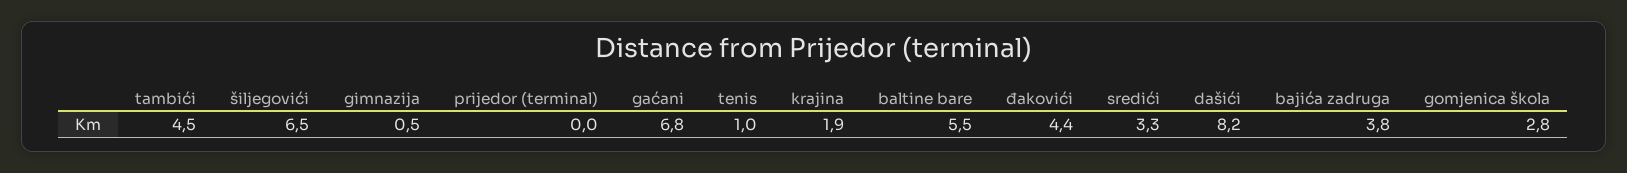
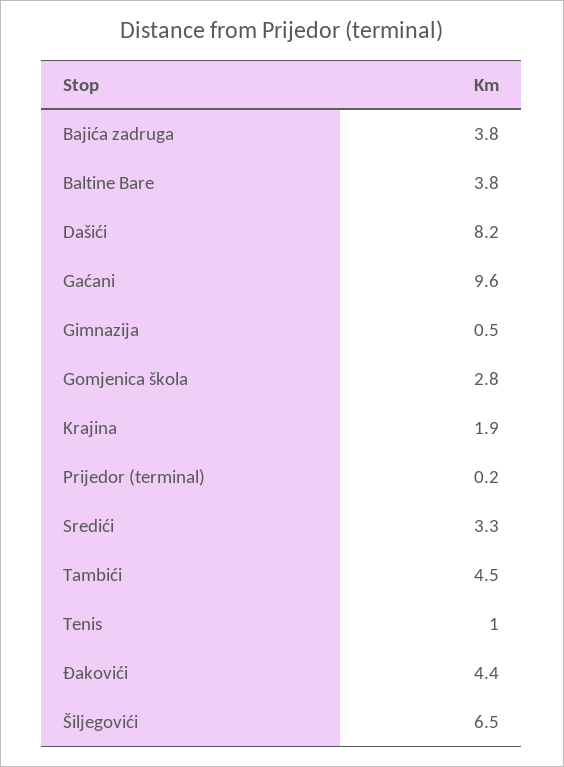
prijedor (terminal): 0 -> 0.2
gaćani: 6.8 -> 9.6
baltine bare: 5.5 -> 3.8

